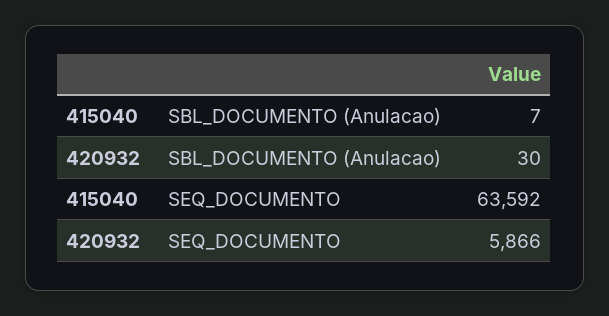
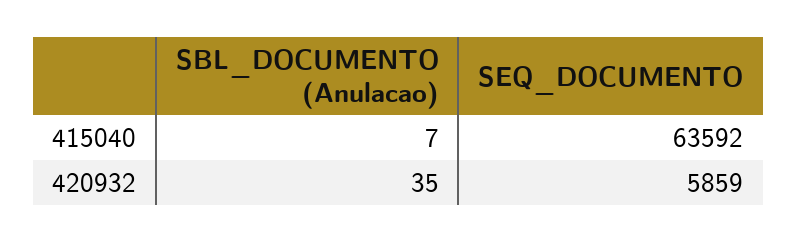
420932, SBL_DOCUMENTO (Anulacao): 30 -> 35
420932, SEQ_DOCUMENTO: 5866 -> 5859

